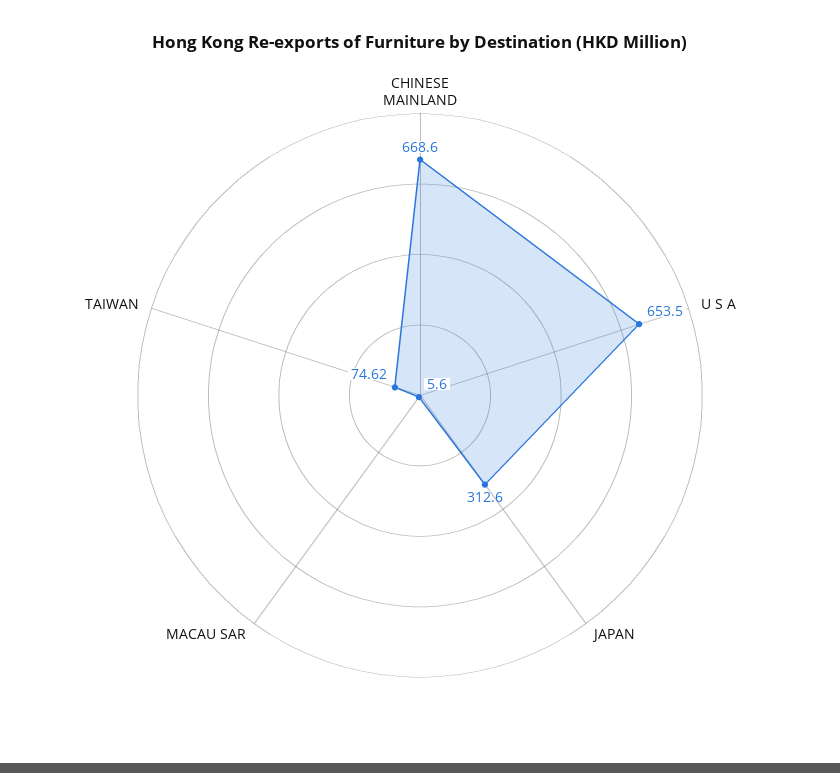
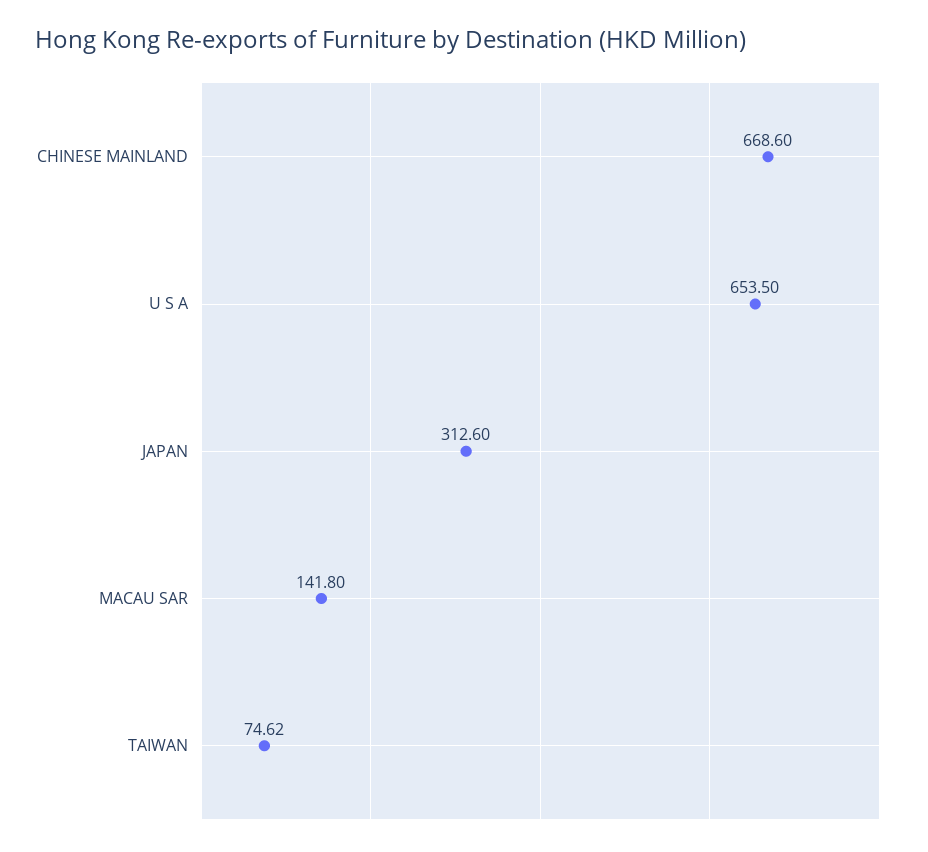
MACAU SAR: 5.6 -> 141.8

